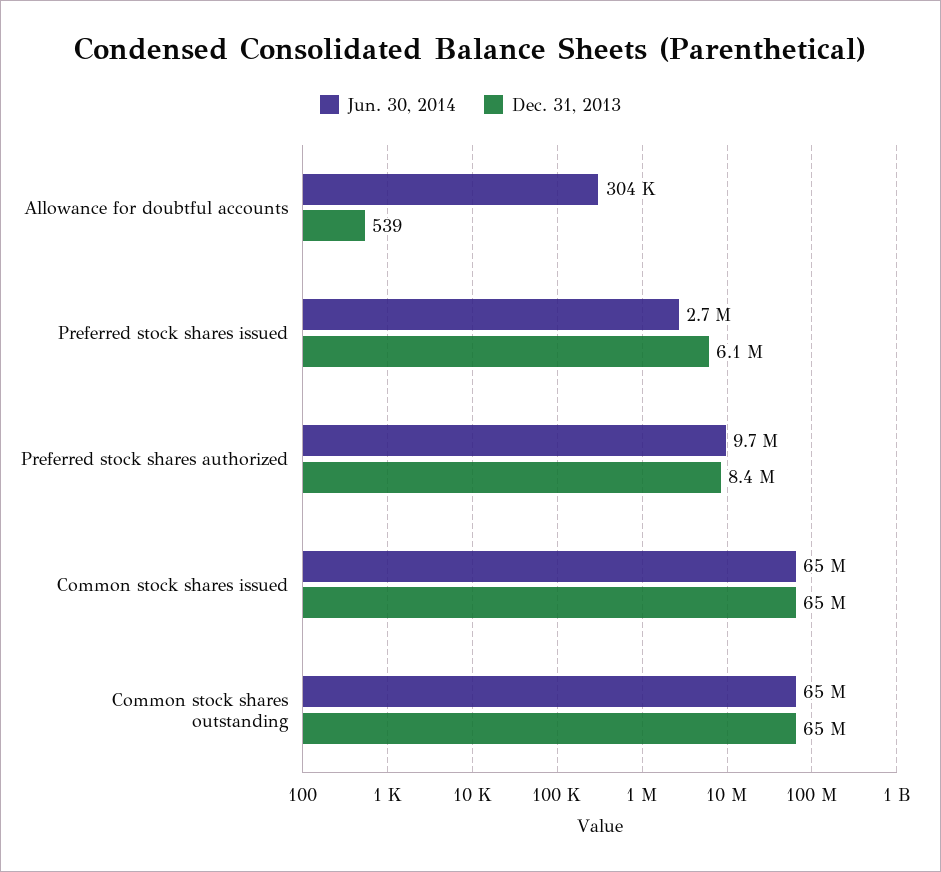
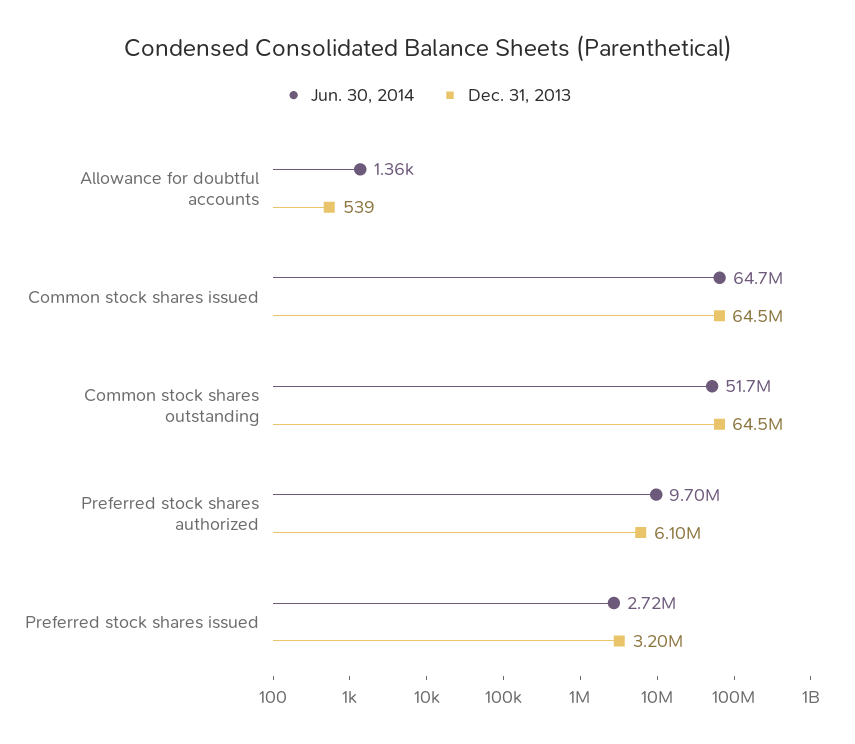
Jun. 30, 2014, Allowance for doubtful accounts: 304000 -> 1360
Dec. 31, 2013, Preferred stock shares issued: 6100000 -> 3200000
Dec. 31, 2013, Preferred stock shares authorized: 8400000 -> 6100000
Jun. 30, 2014, Common stock shares outstanding: 65000000 -> 51700000

